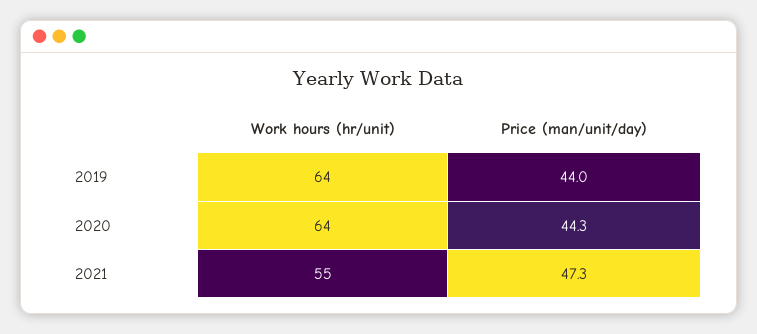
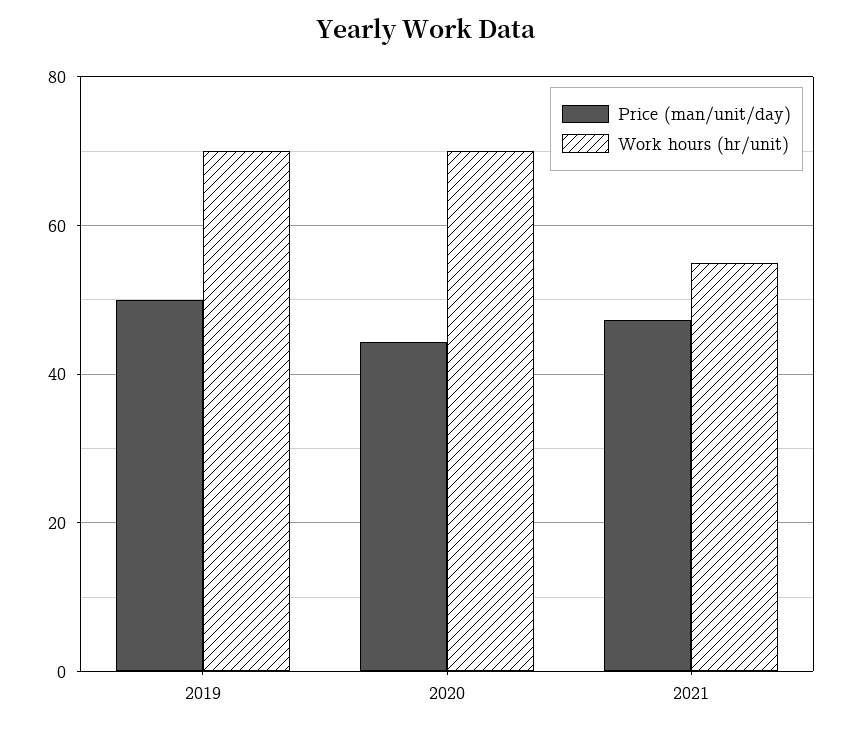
Work hours (hr/unit), 2019: 64 -> 70
Price (man/unit/day), 2019: 44 -> 50
Work hours (hr/unit), 2020: 64 -> 70

